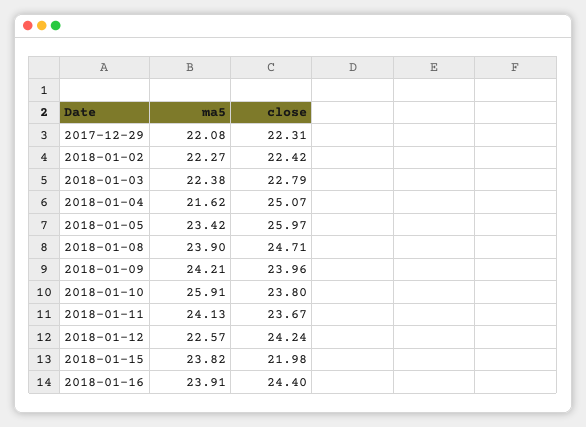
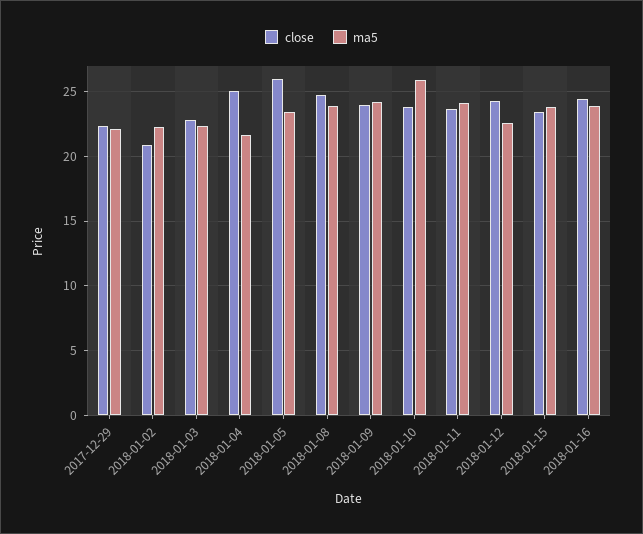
close, 2018-01-02: 22.42 -> 21
close, 2018-01-15: 21.98 -> 23.5

